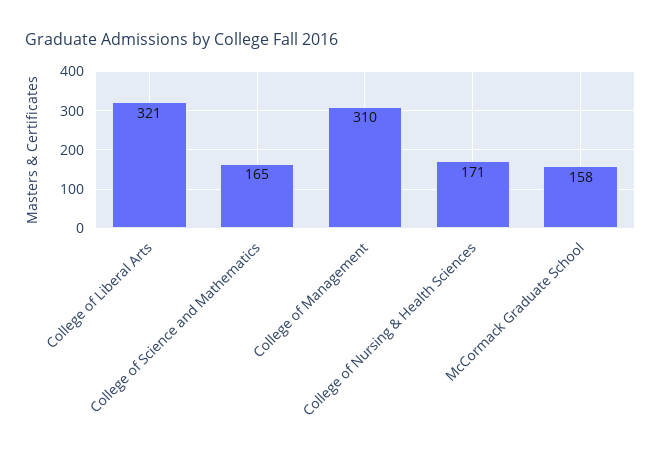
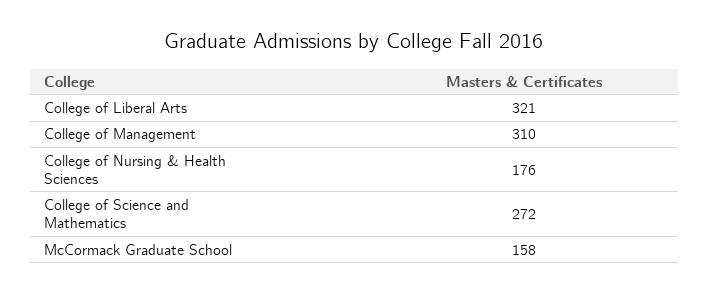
College of Science and Mathematics: 165 -> 272
College of Nursing & Health Sciences: 171 -> 176

